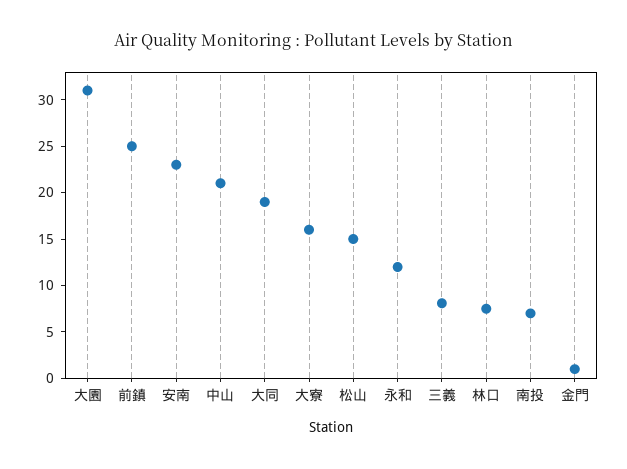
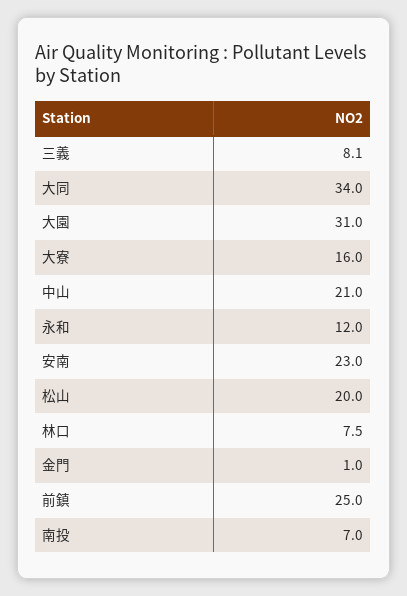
大同: 19 -> 34
松山: 15 -> 20

